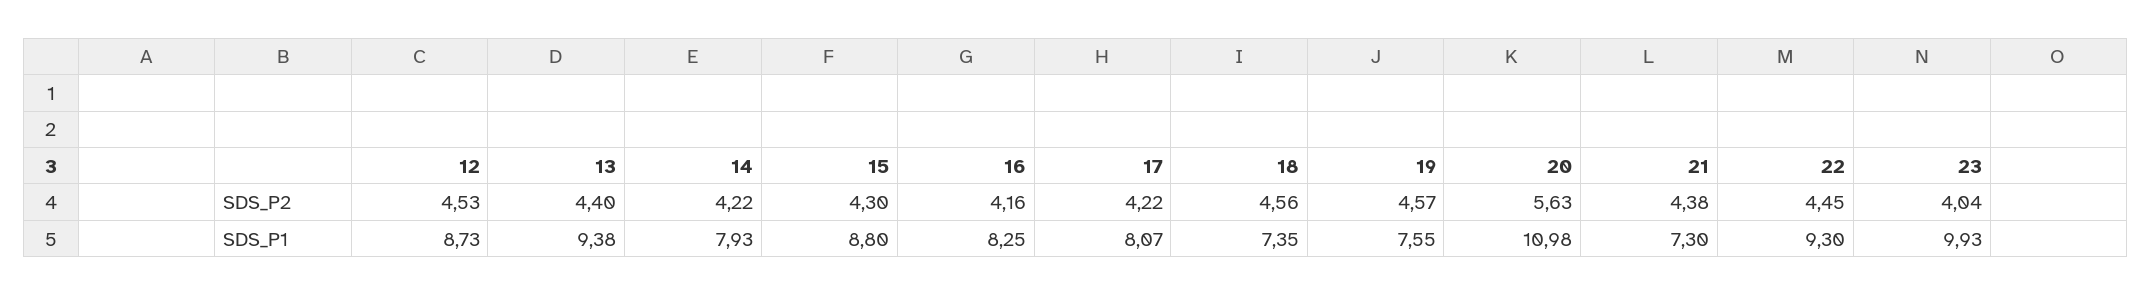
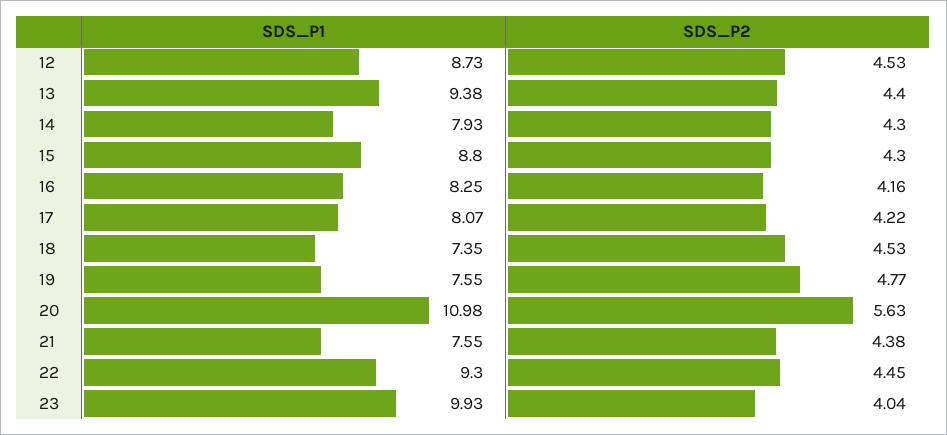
14, SDS_P2: 4.22 -> 4.3
18, SDS_P2: 4.56 -> 4.53
19, SDS_P2: 4.57 -> 4.77
21, SDS_P1: 7.3 -> 7.55

